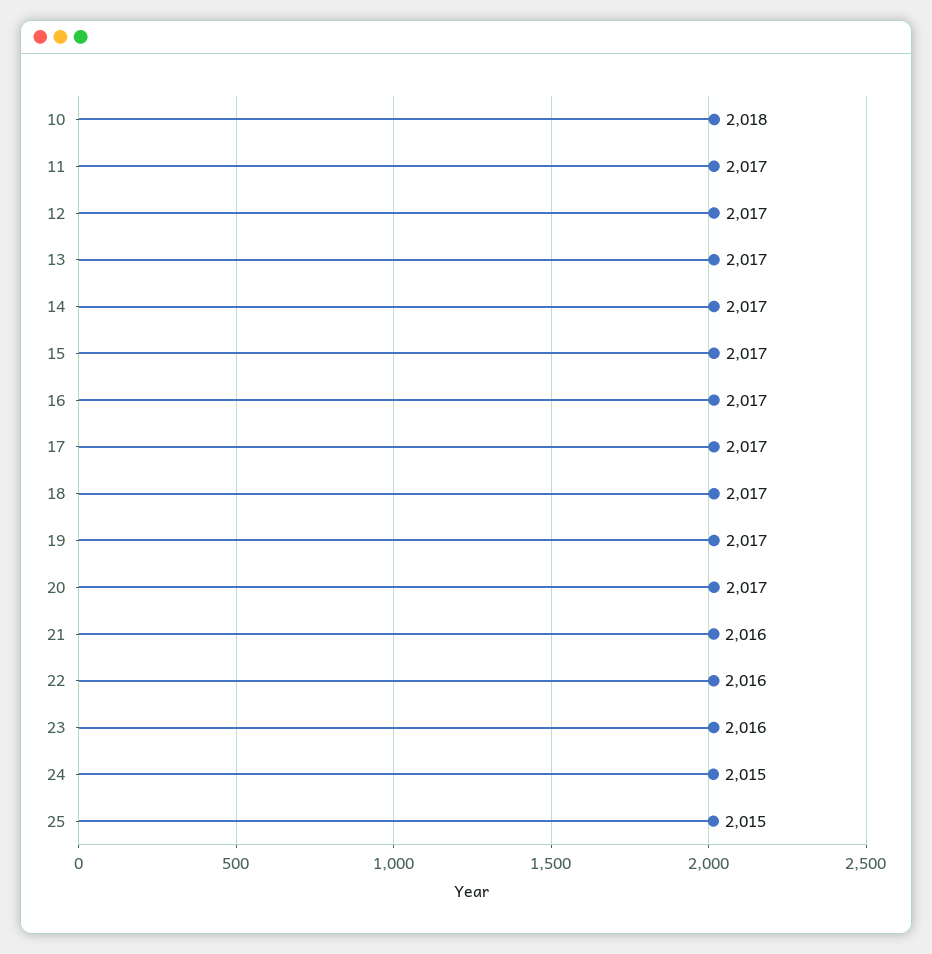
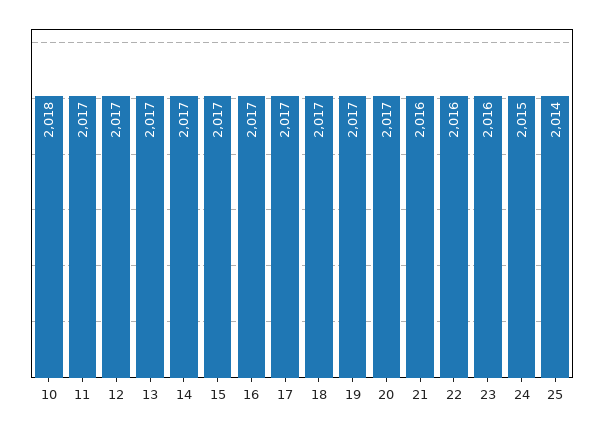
25: 2015 -> 2014

